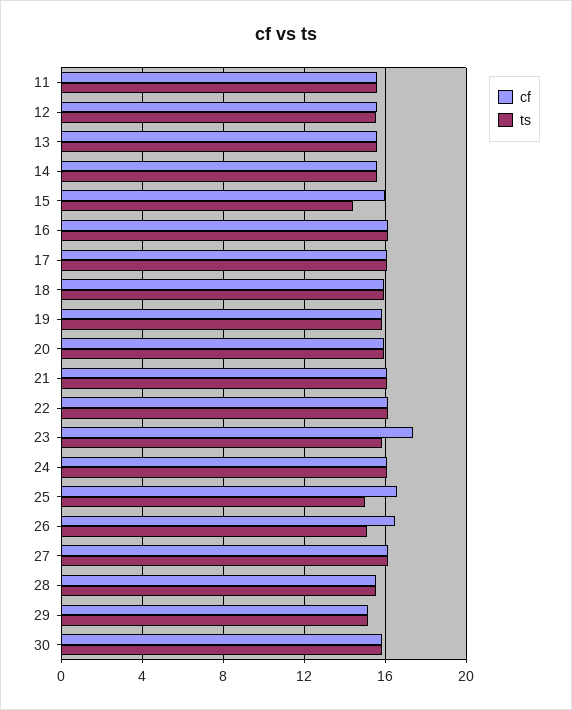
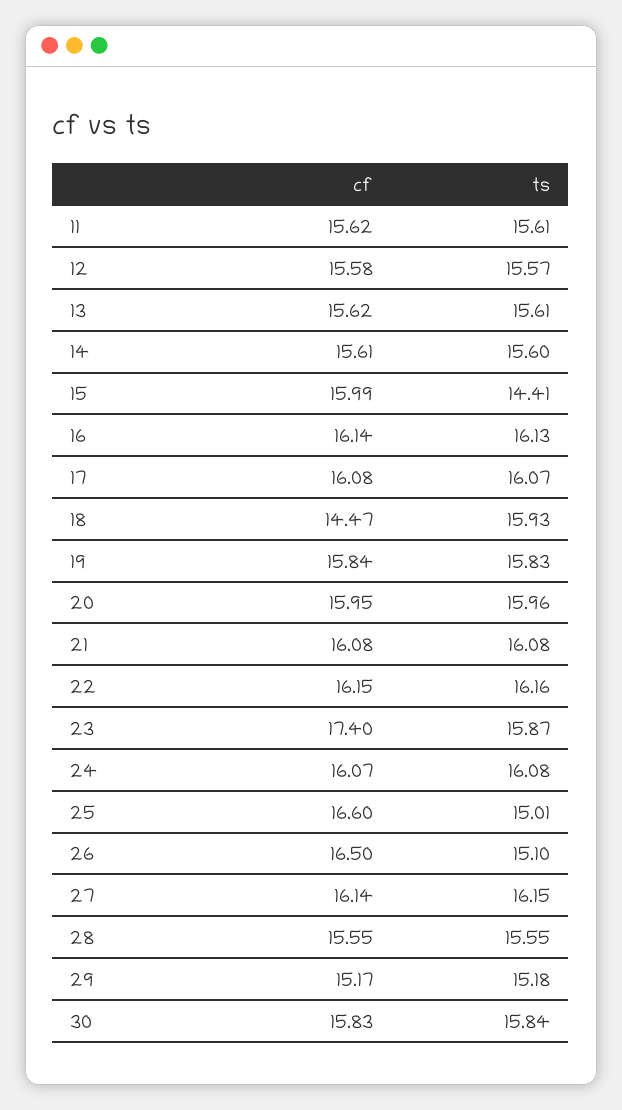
cf, 18: 16 -> 14.47

